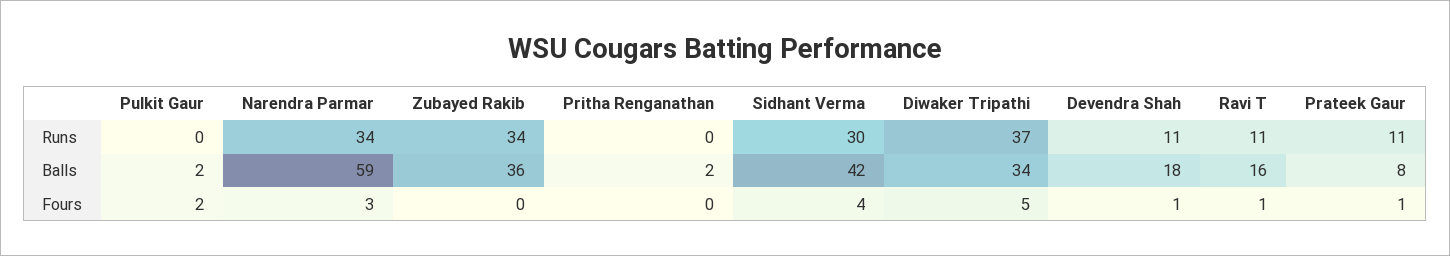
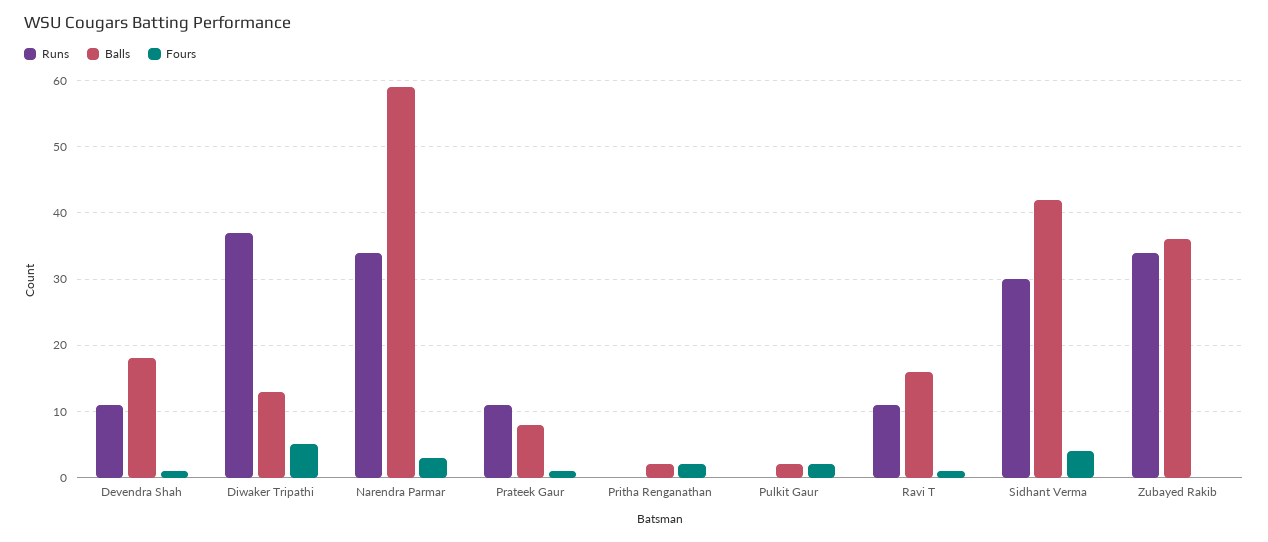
Balls, Diwaker Tripathi: 34 -> 13
Fours, Pritha Renganathan: 0 -> 2

